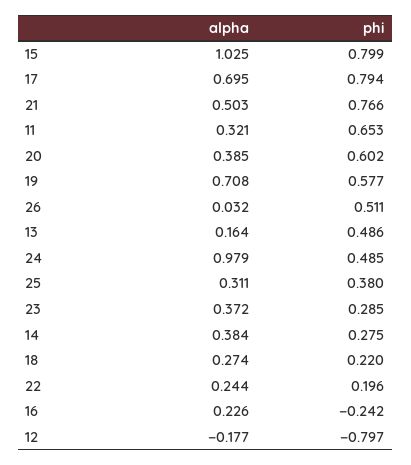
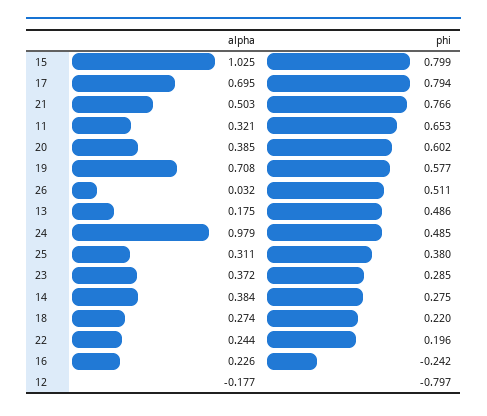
alpha, 13: 0.164 -> 0.175

